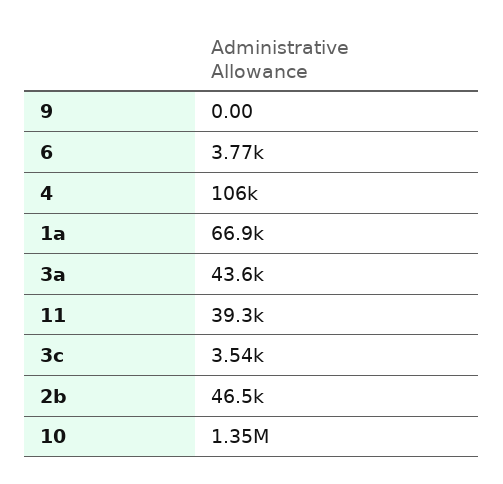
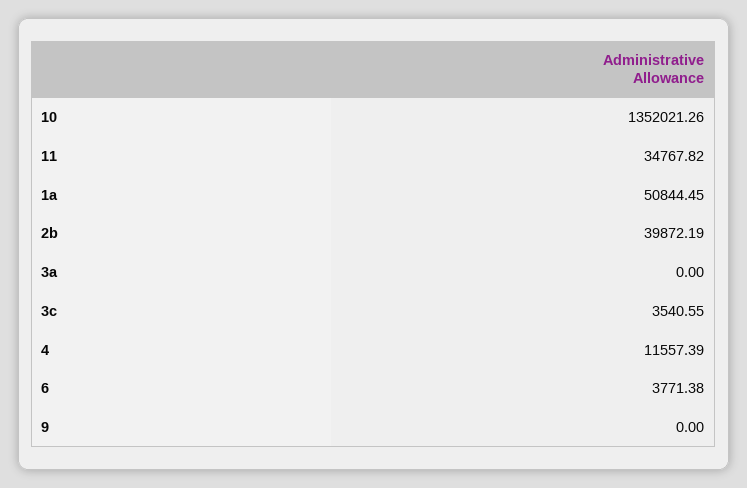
4: 106000 -> 11557.39
1a: 66900 -> 50844.45
3a: 43600 -> 0
11: 39300 -> 34767.82
2b: 46500 -> 39872.19

